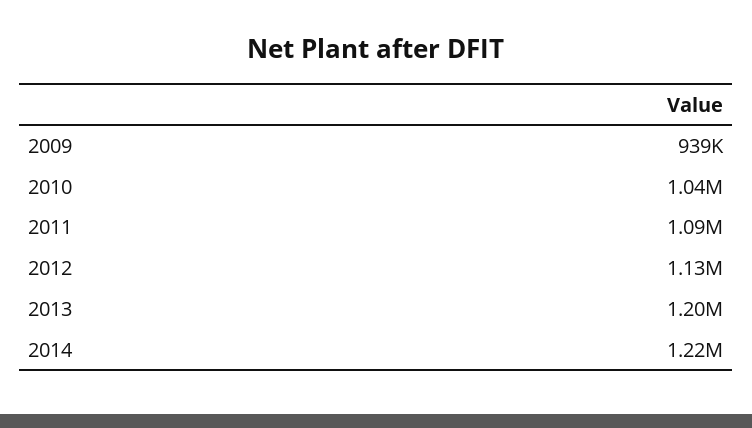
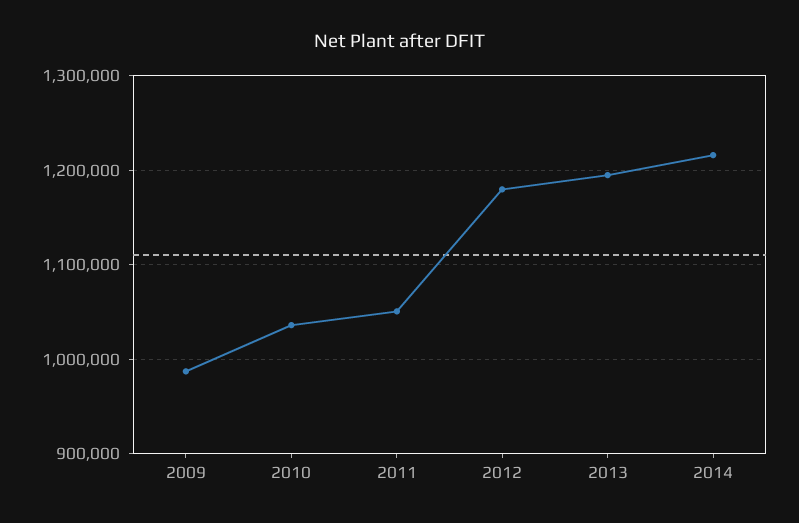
2009: 939000 -> 990000
2011: 1090000 -> 1050000
2012: 1130000 -> 1180000

